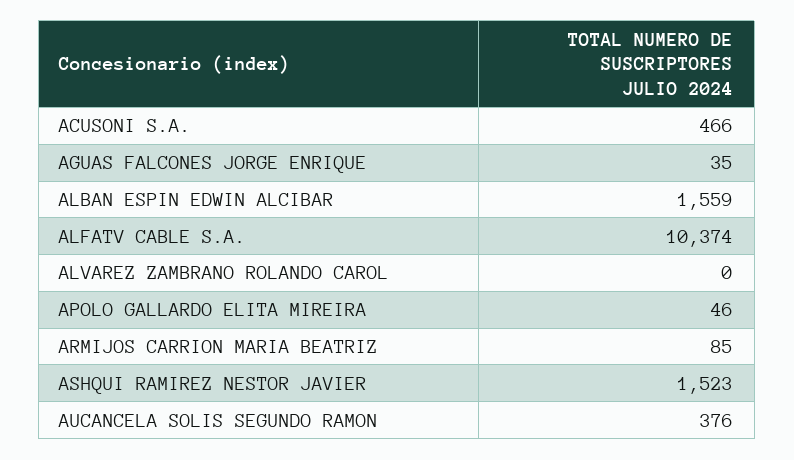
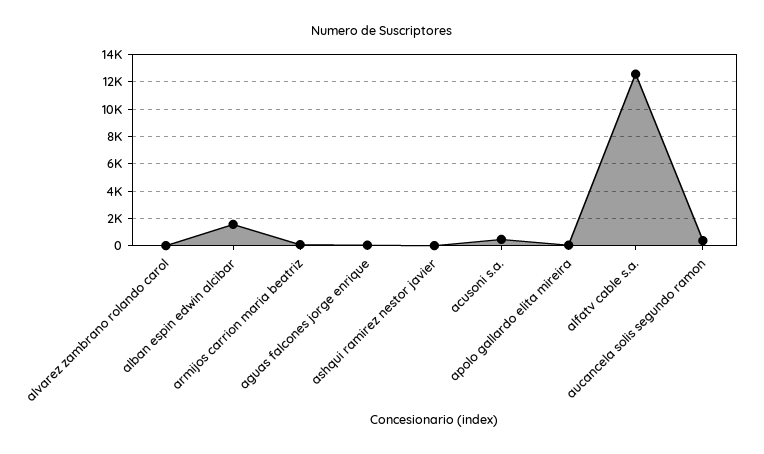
ALFATV CABLE S.A.: 10374 -> 12500
ASHQUI RAMIREZ NESTOR JAVIER: 1523 -> 0

